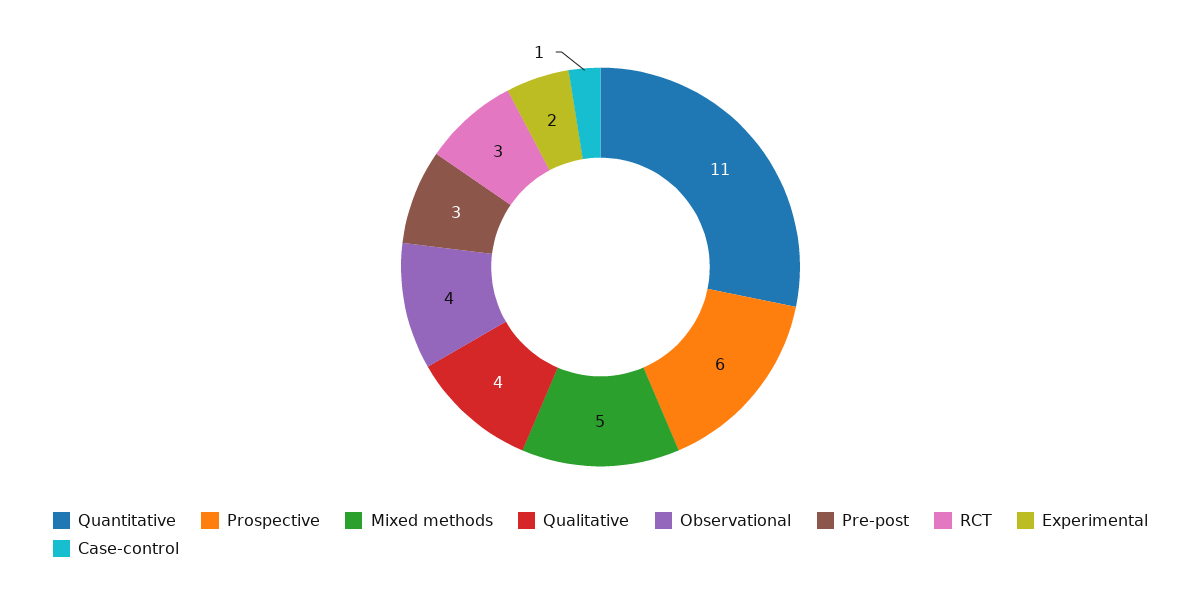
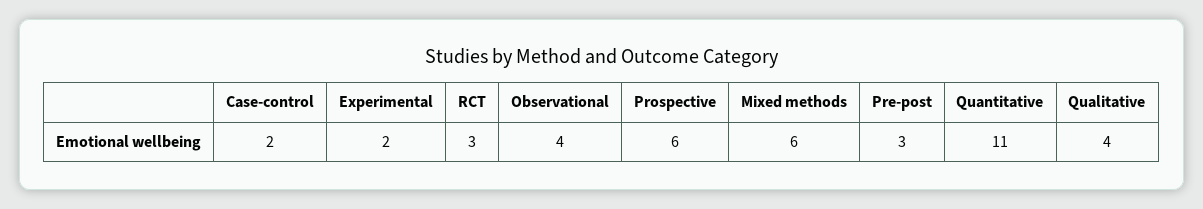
Mixed methods: 5 -> 6
Case-control: 1 -> 2

